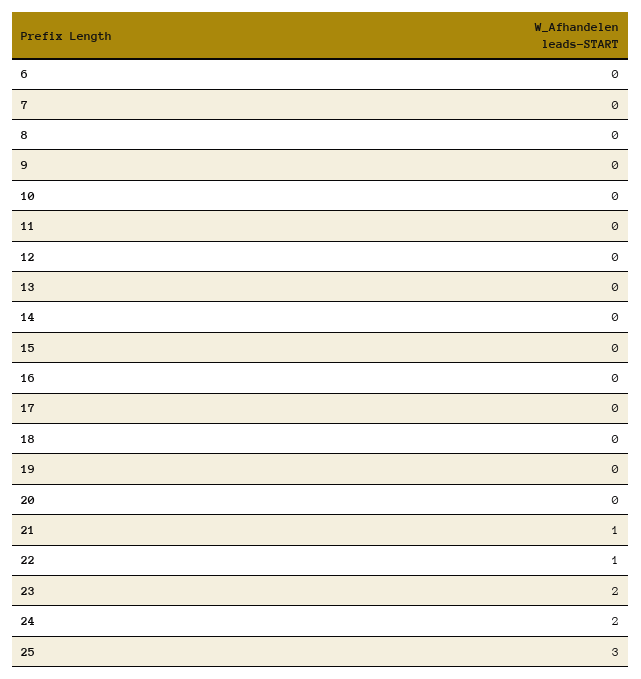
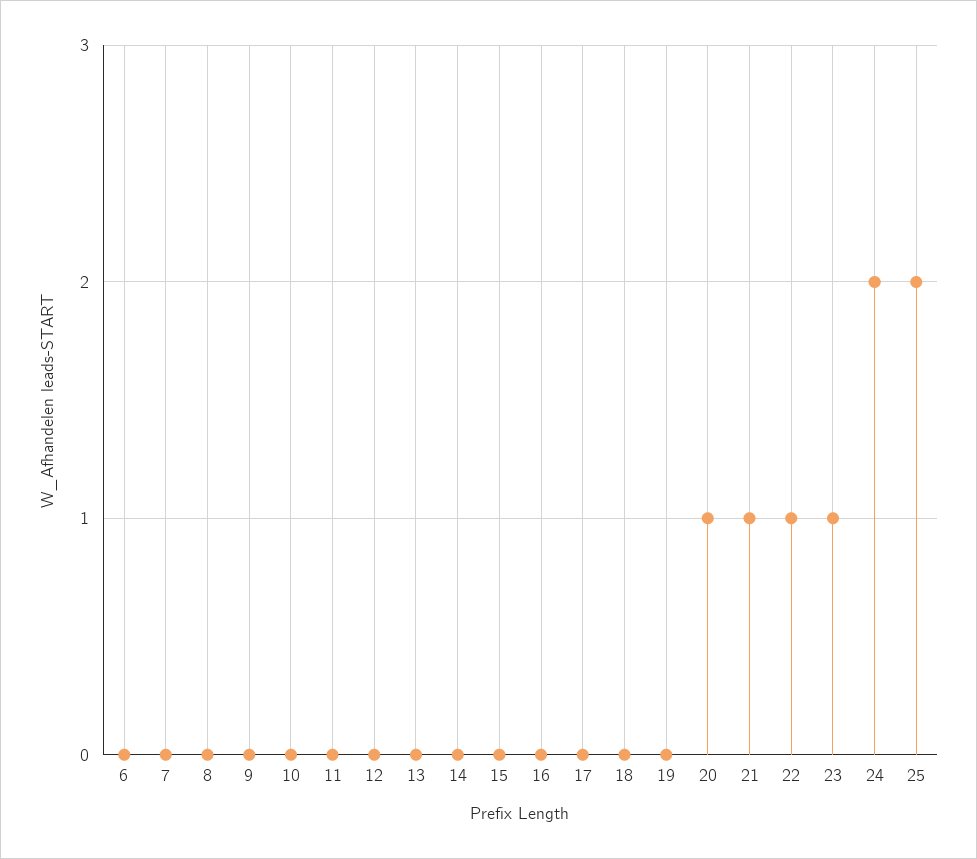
20: 0 -> 1
23: 2 -> 1
25: 3 -> 2

